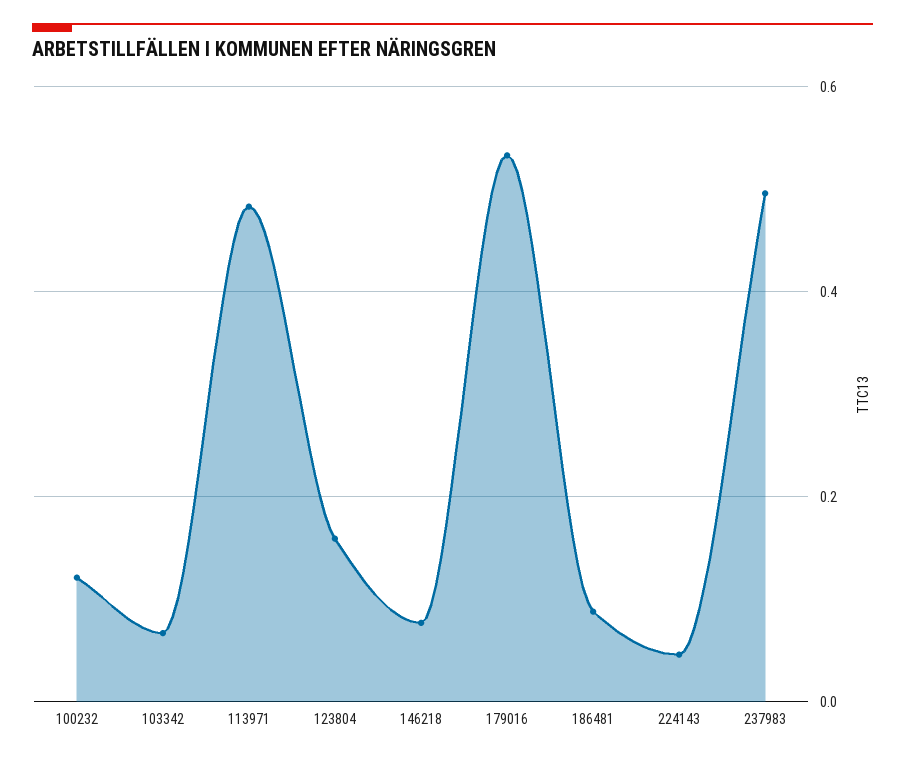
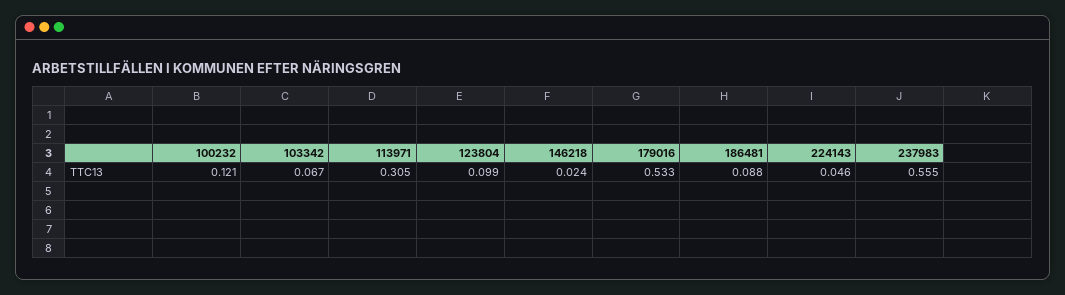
113971: 0.48 -> 0.305
123804: 0.16 -> 0.099
146218: 0.08 -> 0.024
237983: 0.5 -> 0.555

